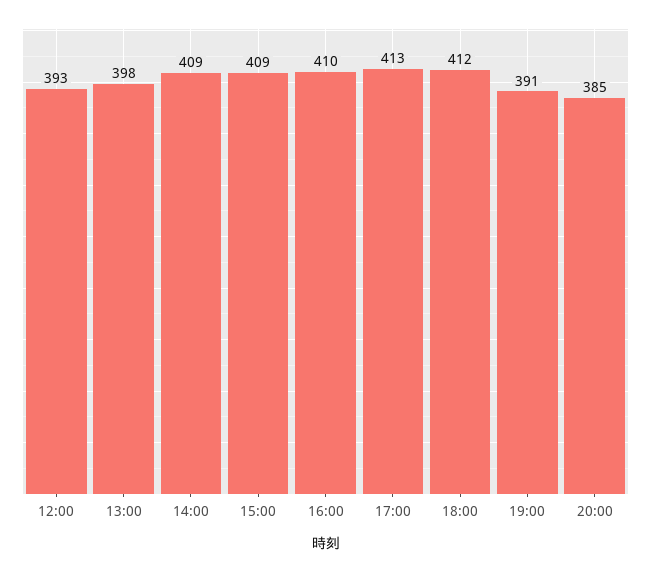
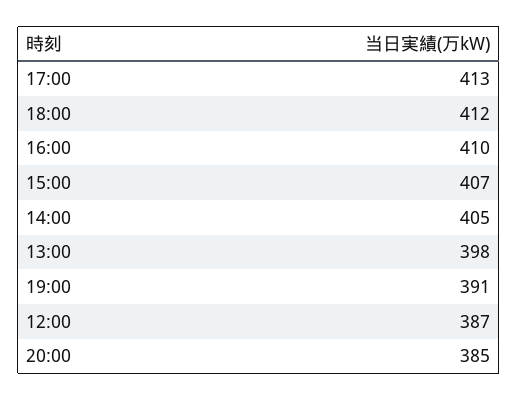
12:00: 393 -> 387
14:00: 409 -> 405
15:00: 409 -> 407

